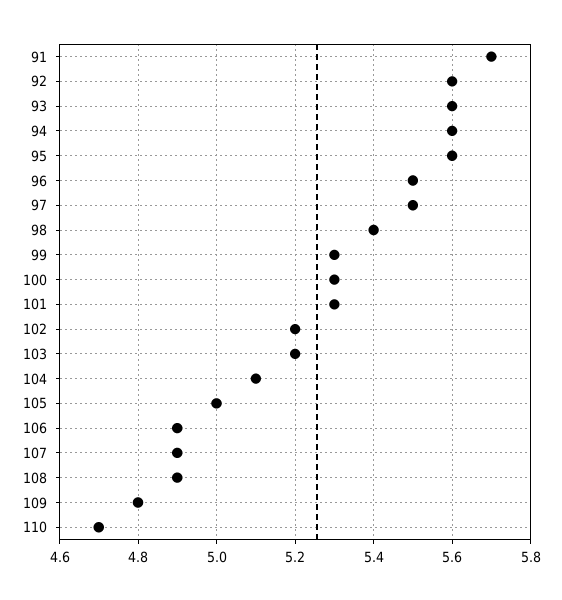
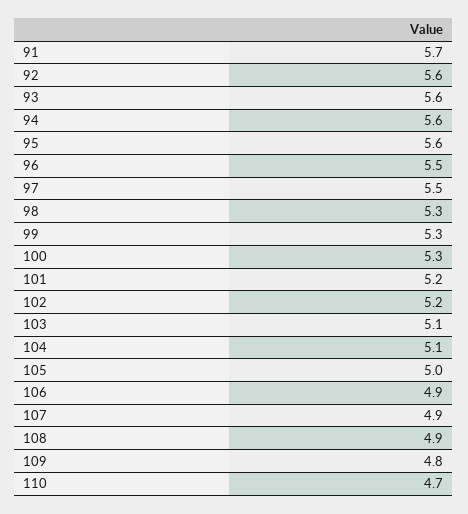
98: 5.4 -> 5.3
101: 5.3 -> 5.2
103: 5.2 -> 5.1

